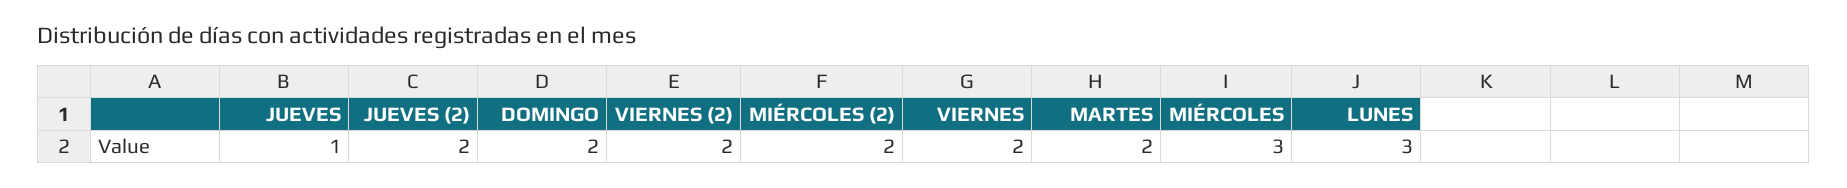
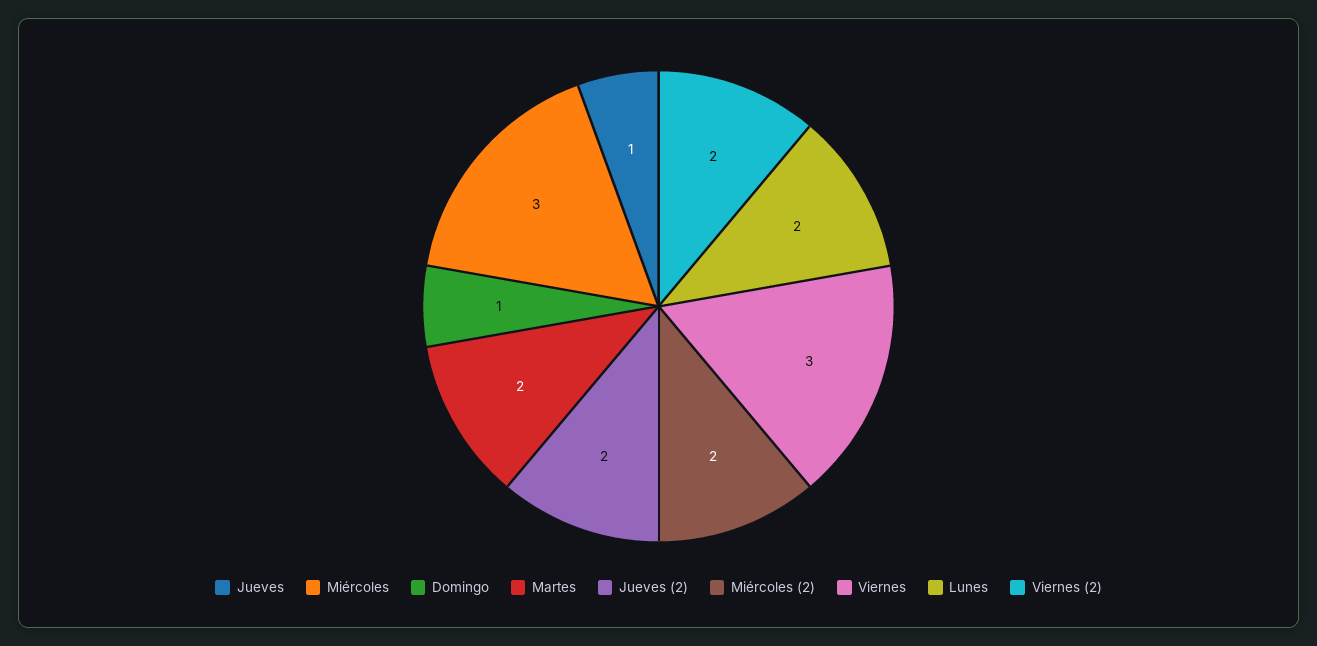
DOMINGO: 2 -> 1
VIERNES: 2 -> 3
LUNES: 3 -> 2

